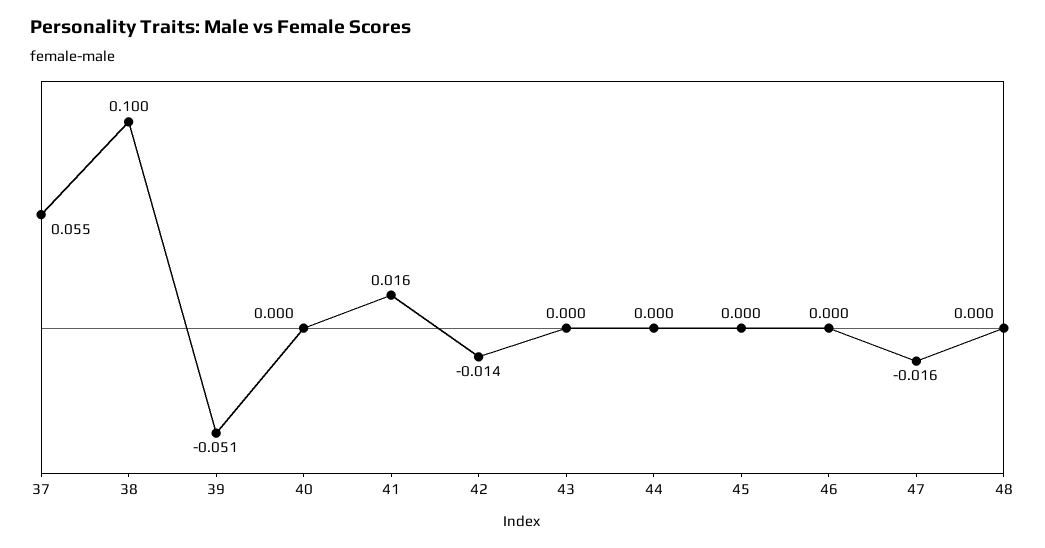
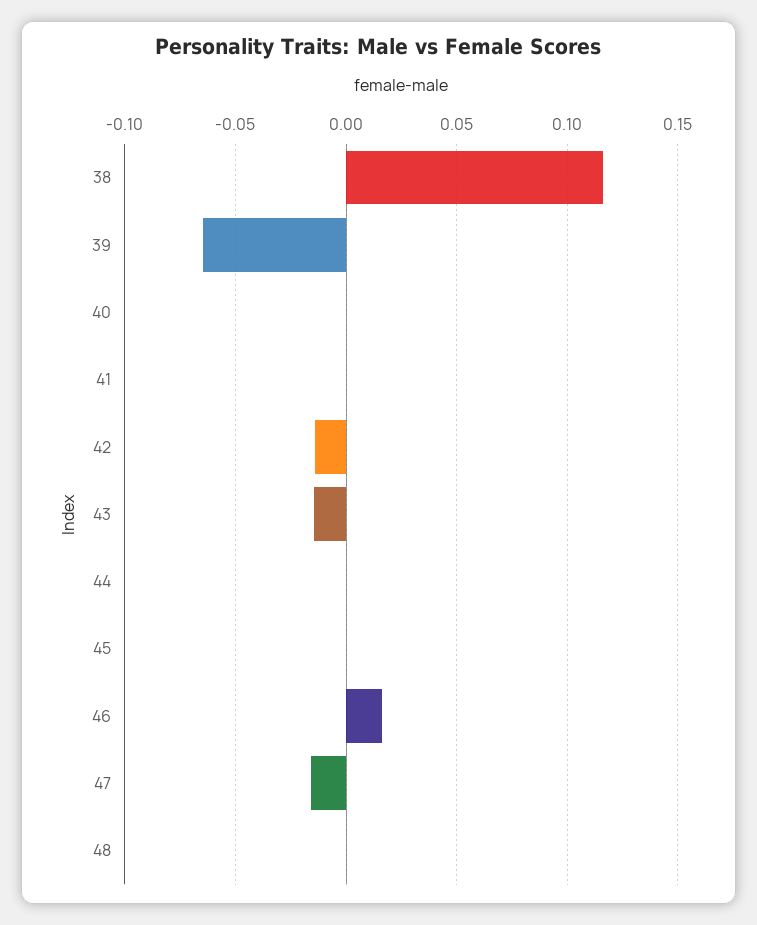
37: 0.055 -> none
38: 0.1 -> 0.115
39: -0.051 -> -0.065
41: 0.016 -> 0
43: 0 -> -0.015
46: 0 -> 0.015

